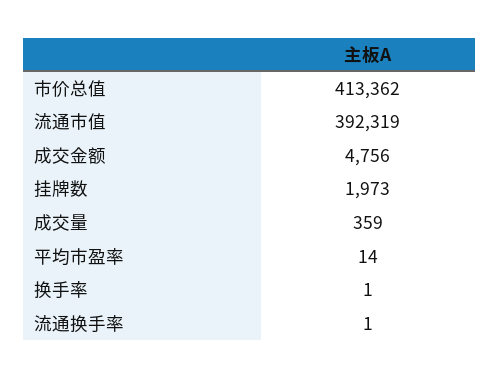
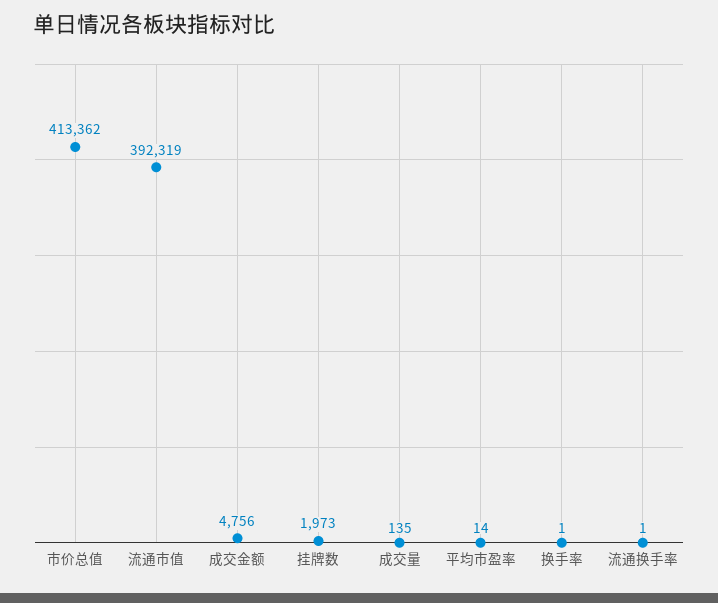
成交量: 359 -> 135

